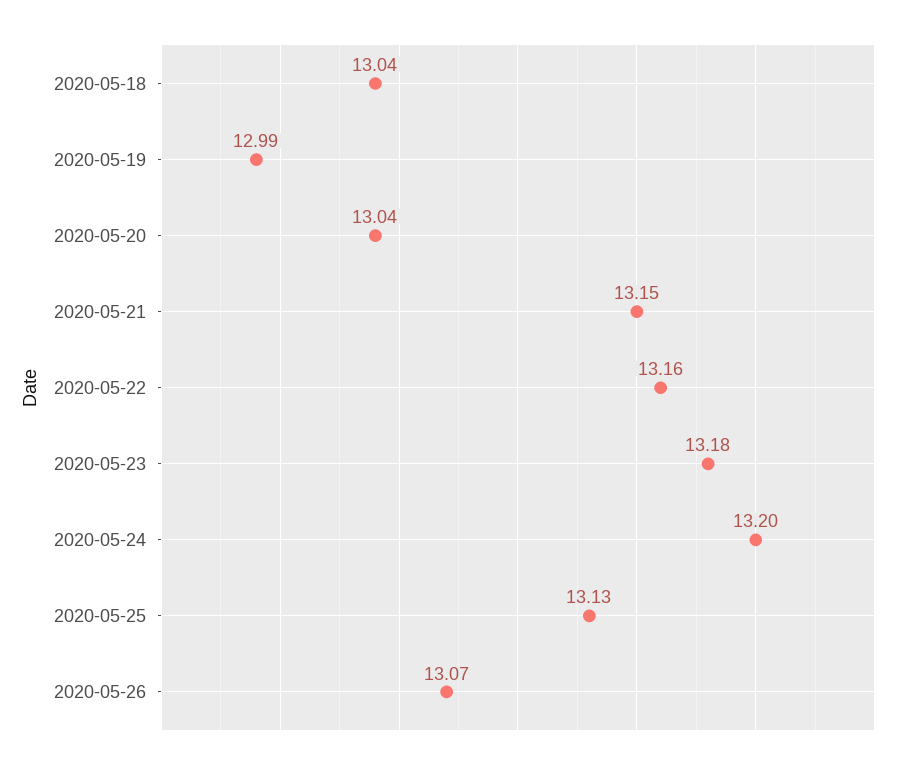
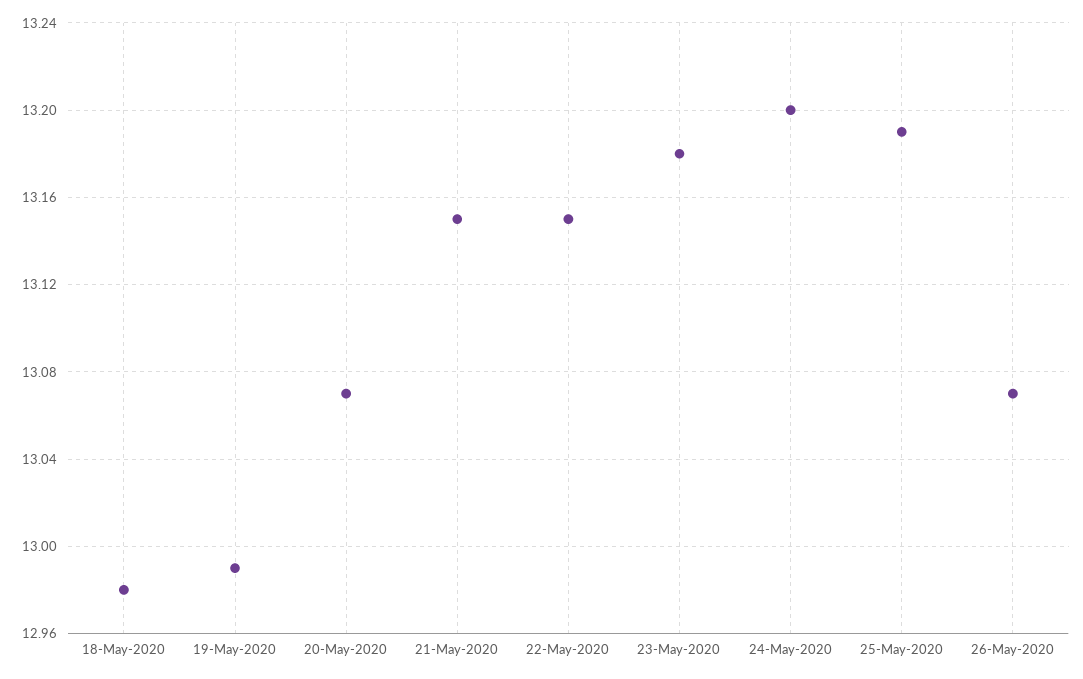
2020-05-18: 13.04 -> 12.98
2020-05-20: 13.04 -> 13.07
2020-05-22: 13.16 -> 13.15
2020-05-25: 13.13 -> 13.19

